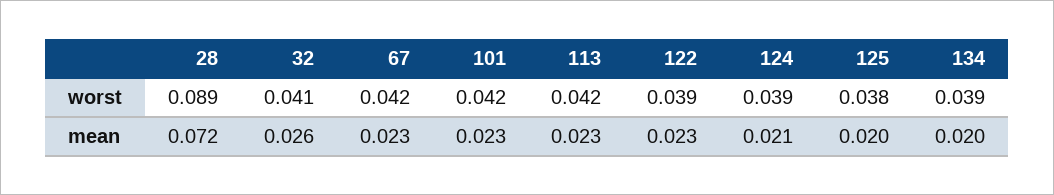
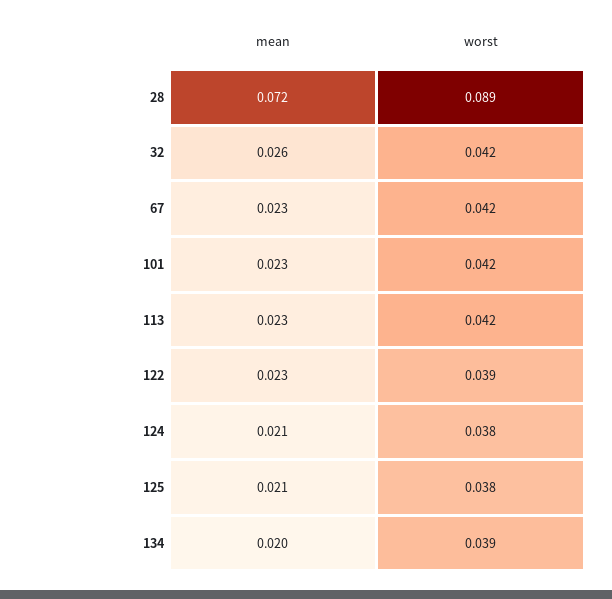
32, worst: 0.041 -> 0.042
124, worst: 0.039 -> 0.038
125, mean: 0.02 -> 0.021

